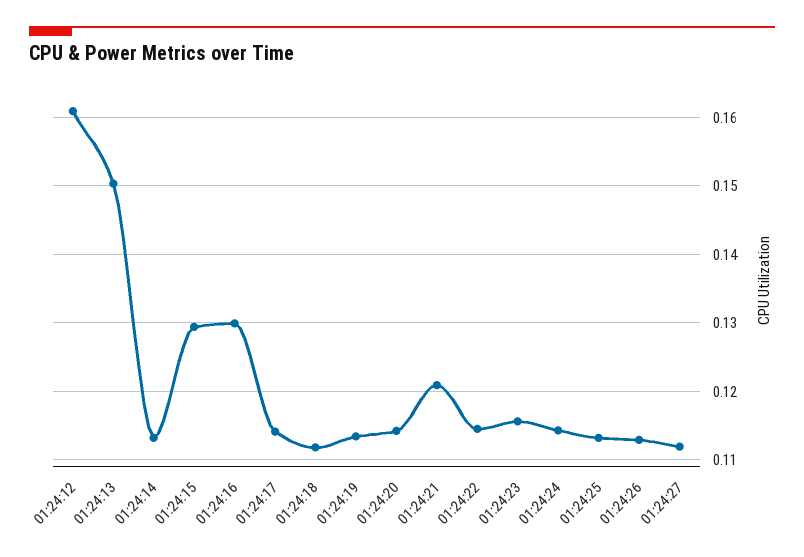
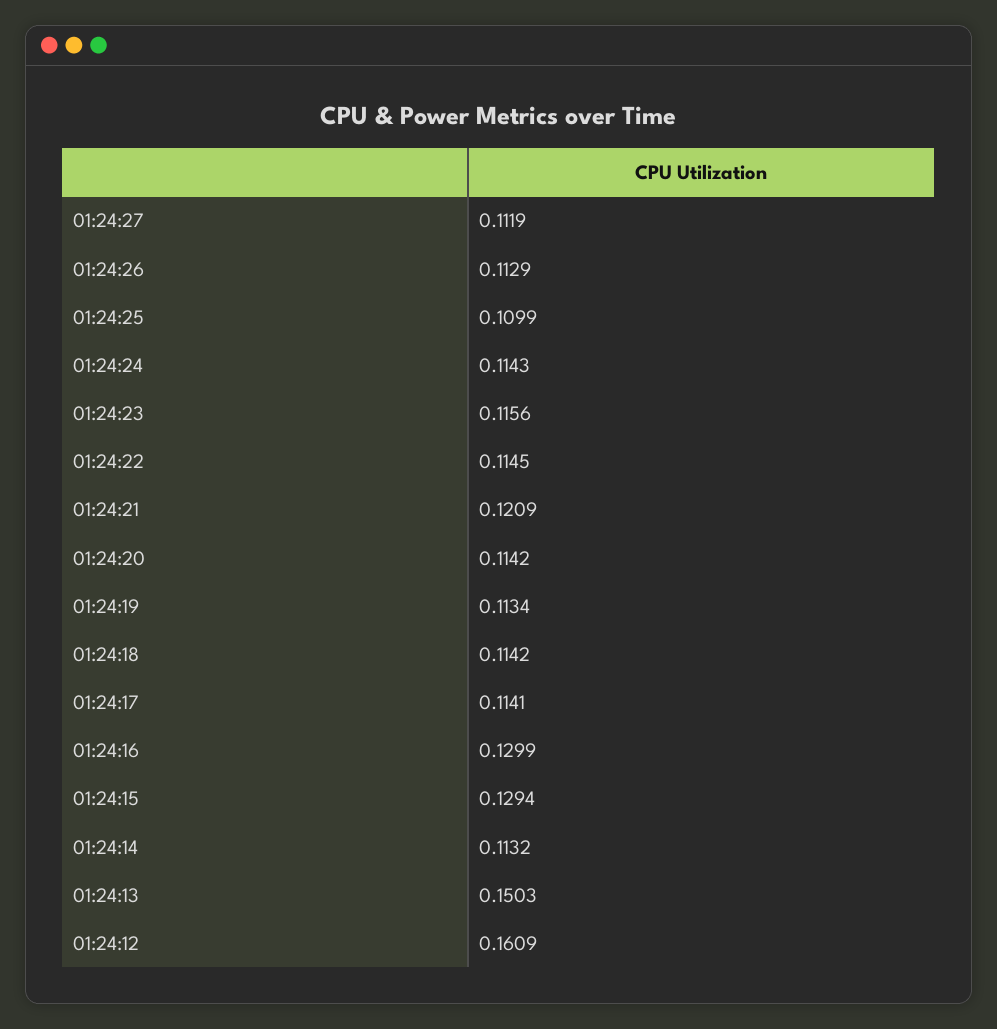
01:24:18: 0.112 -> 0.1142
01:24:25: 0.113 -> 0.1099

